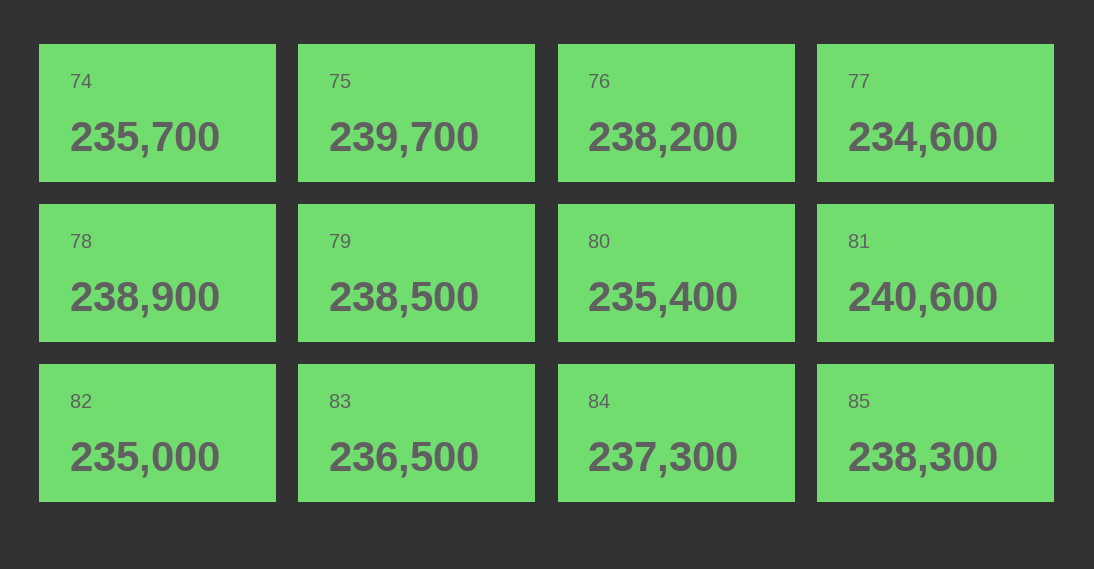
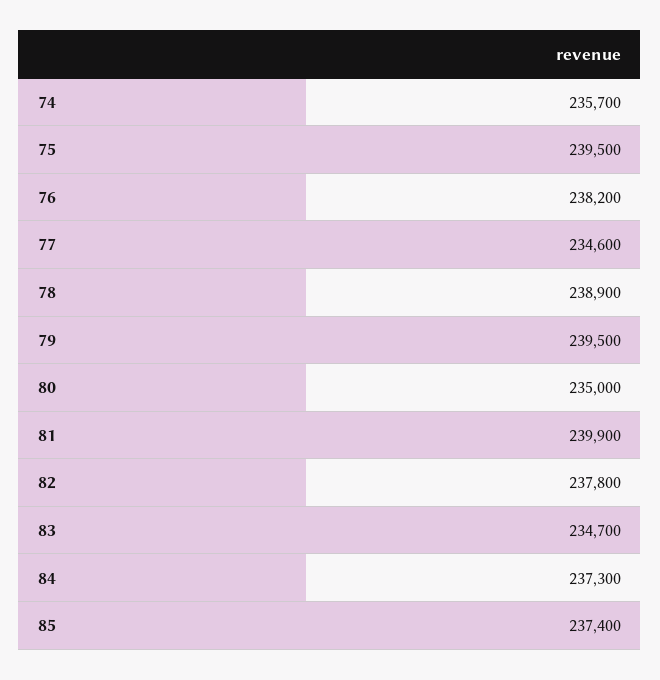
75: 239700 -> 239500
79: 238500 -> 239500
80: 235400 -> 235000
81: 240600 -> 239900
82: 235000 -> 237800
83: 236500 -> 234700
85: 238300 -> 237400

